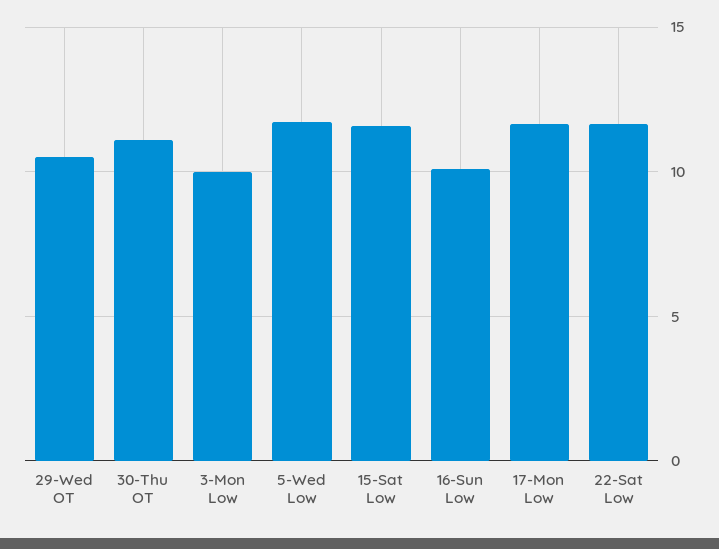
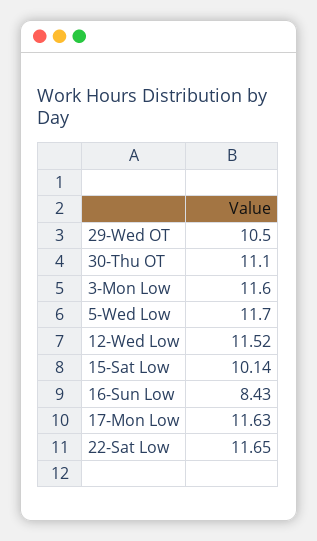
3-Mon Low: 10 -> 11.6
15-Sat Low: 11.5 -> 10.14
16-Sun Low: 10 -> 8.43
12-Wed Low: none -> 11.52

